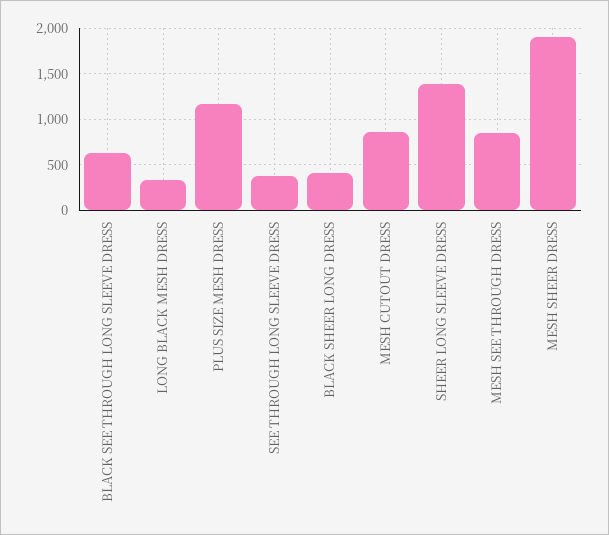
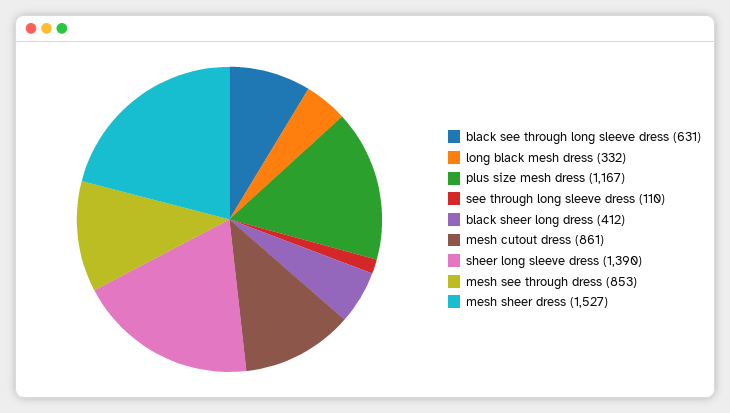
SEE THROUGH LONG SLEEVE DRESS: 400 -> 110
MESH SHEER DRESS: 1900 -> 1527

